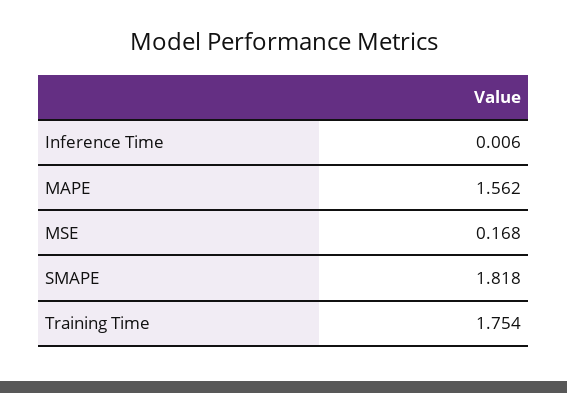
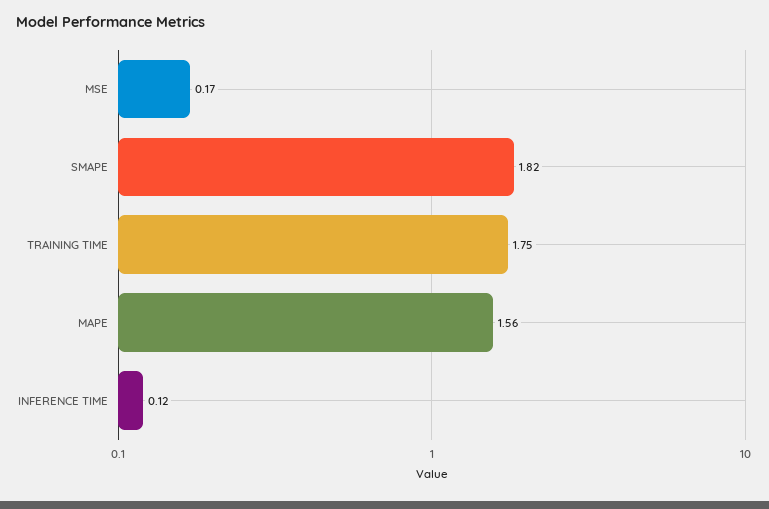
Inference Time: 0.006 -> 0.12

